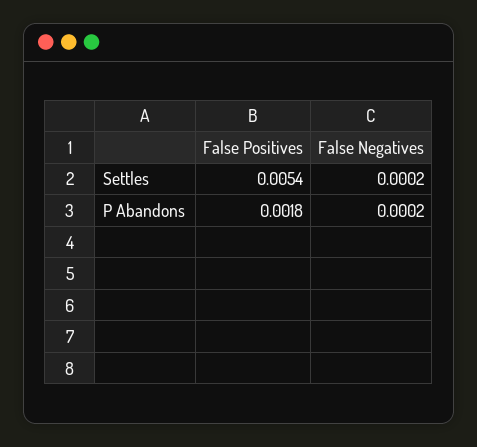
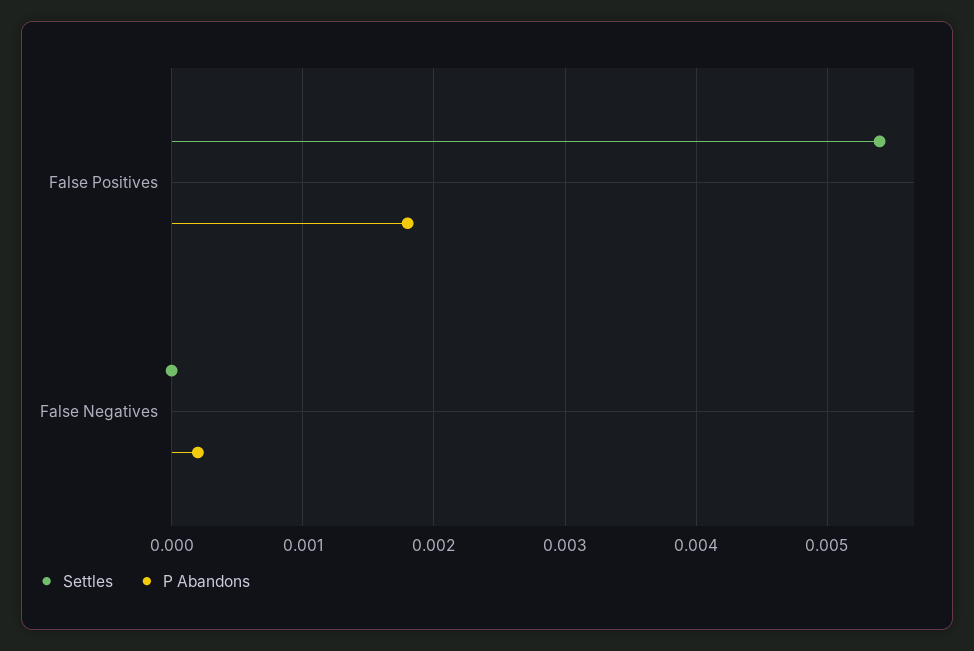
Settles, False Negatives: 0.0002 -> 0

